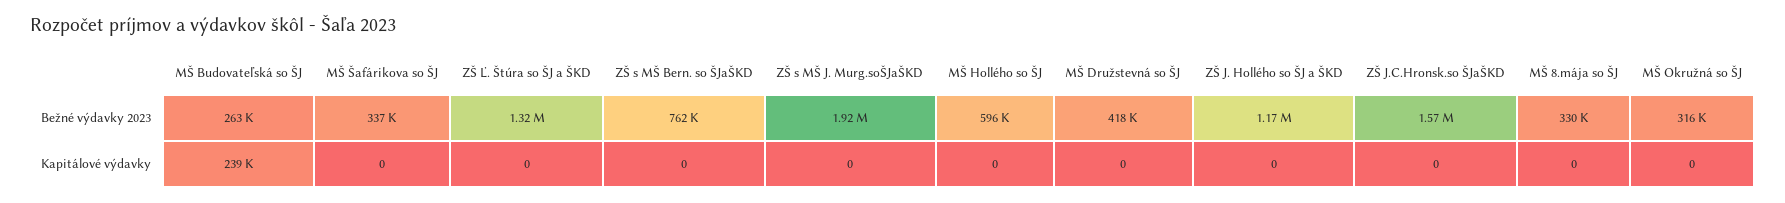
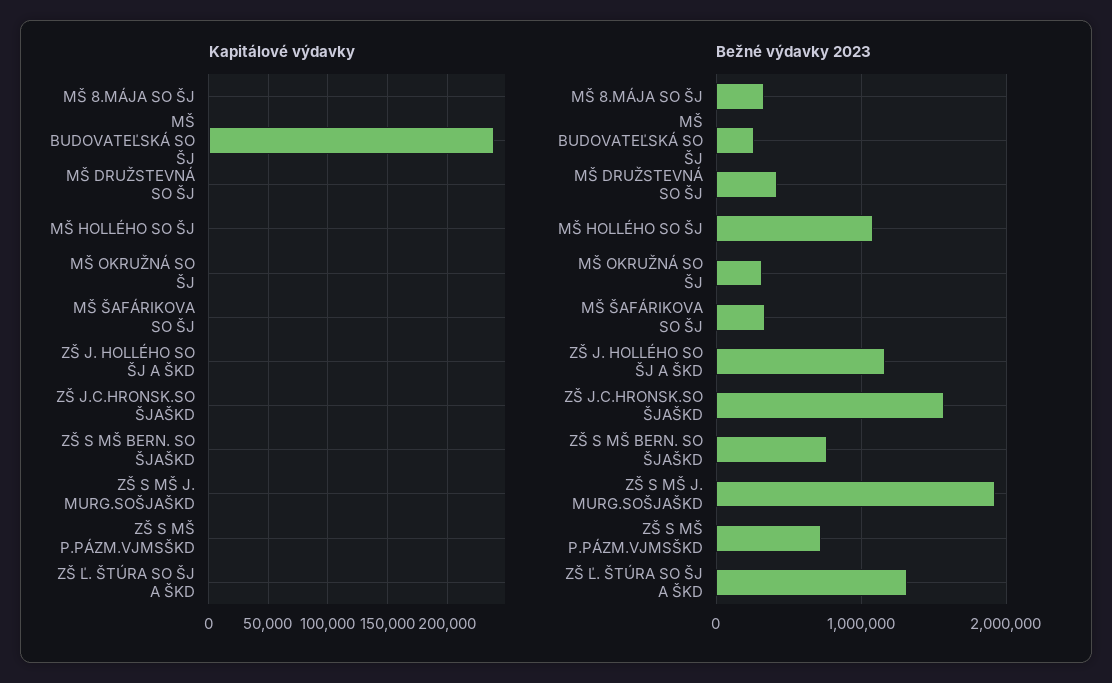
Bežné výdavky 2023, MŠ Hollého so ŠJ: 596000 -> 1100000
Kapitálové výdavky, ZŠ S MŠ P.PÁZM.VJMSŠKD: none -> 0
Bežné výdavky 2023, ZŠ S MŠ P.PÁZM.VJMSŠKD: none -> 700000

